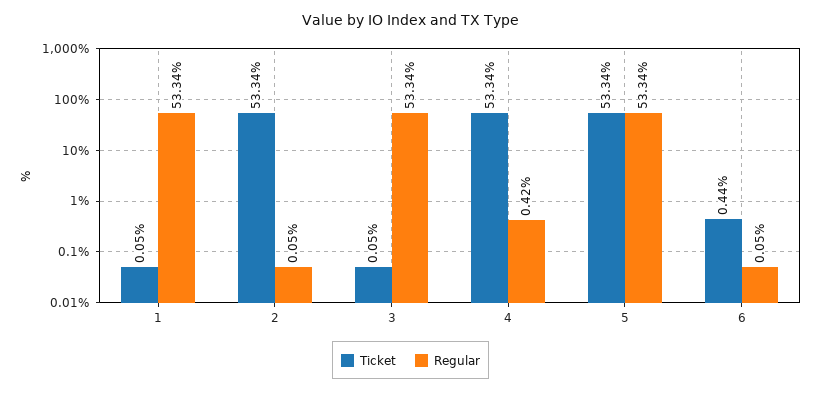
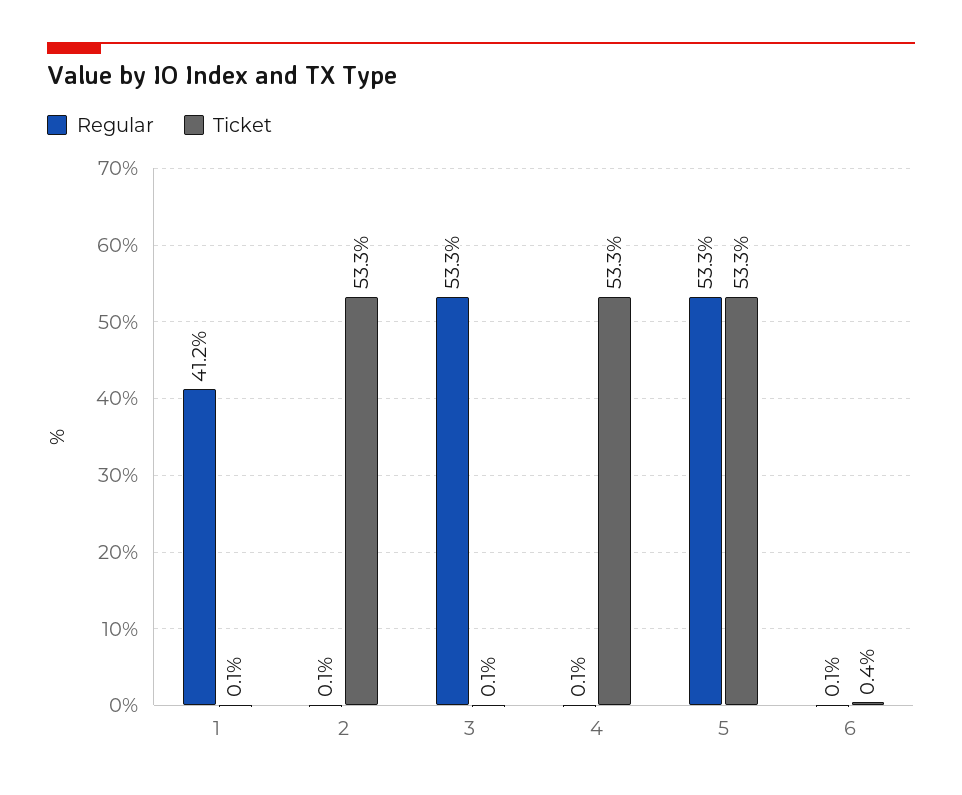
Regular, 1: 53.34 -> 41.2
Regular, 4: 0.42 -> 0.1

